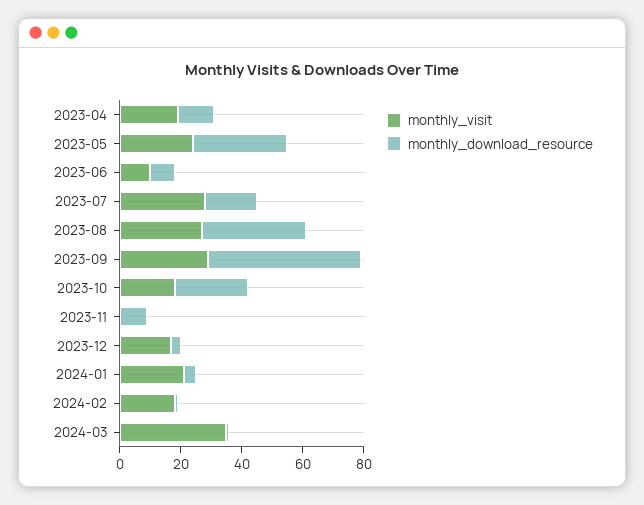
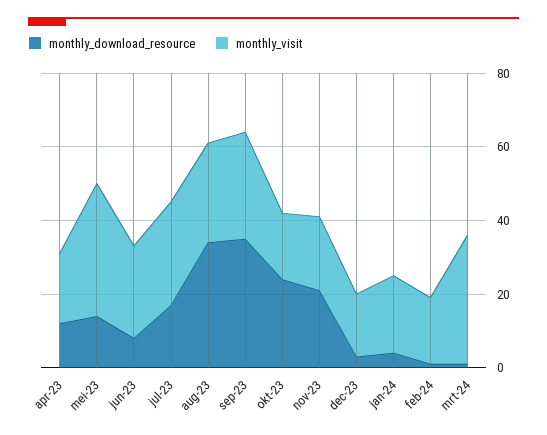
monthly_visit, 2023-05: 25 -> 35
monthly_download_resource, 2023-05: 30 -> 15
monthly_visit, 2023-06: 10 -> 25
monthly_download_resource, 2023-09: 50 -> 35
monthly_visit, 2023-11: 0 -> 20
monthly_download_resource, 2023-11: 10 -> 20

